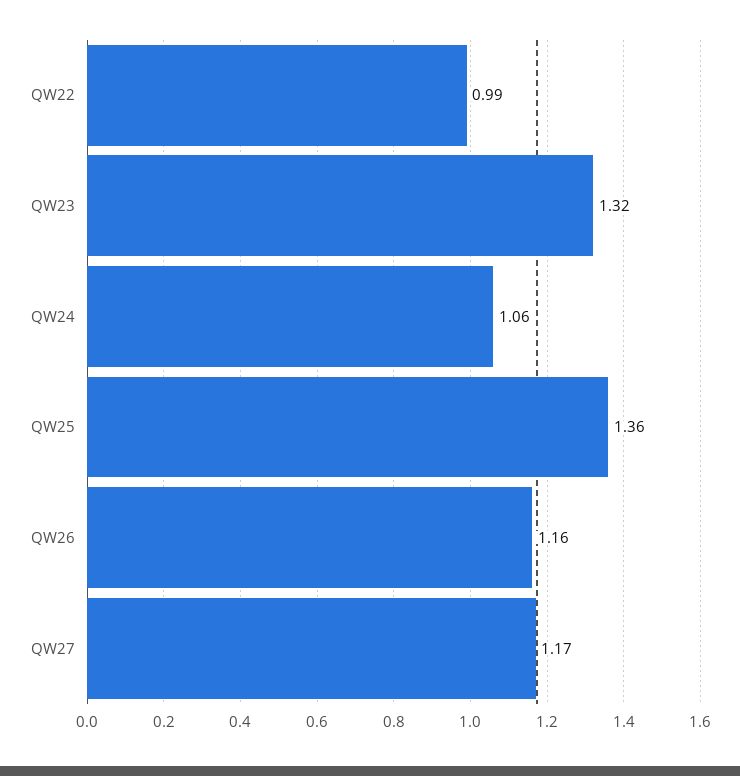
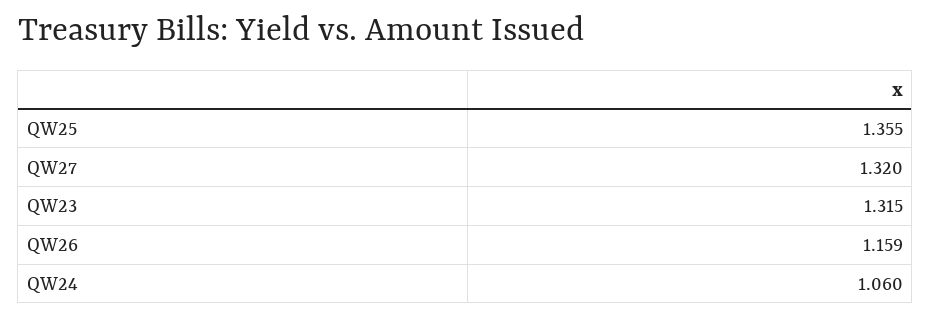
QW22: 0.99 -> none
QW27: 1.17 -> 1.32

